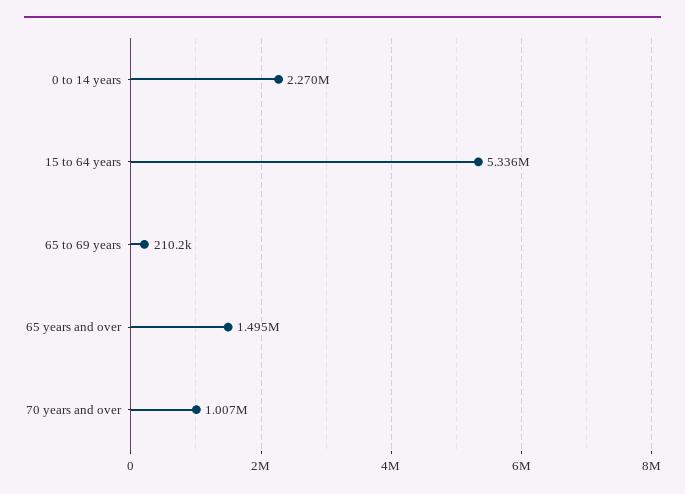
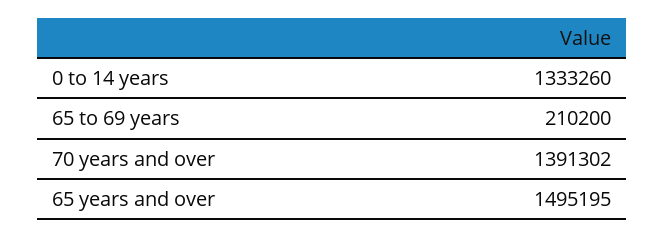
0 to 14 years: 2270000 -> 1333260
15 to 64 years: 5336000 -> none
70 years and over: 1007000 -> 1391302

